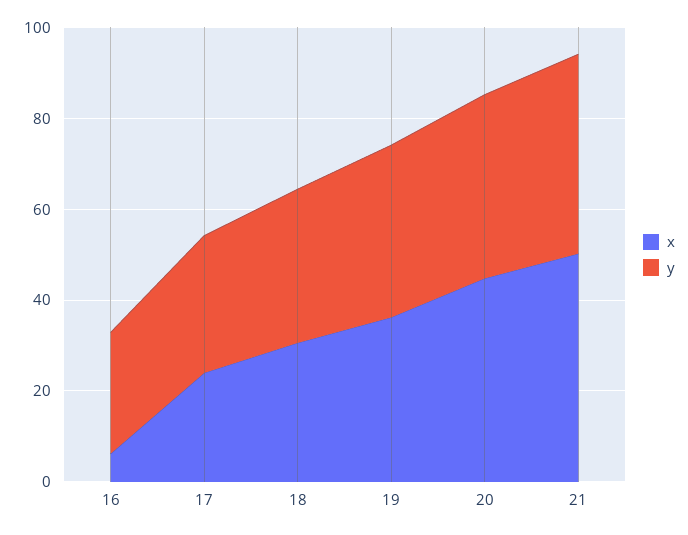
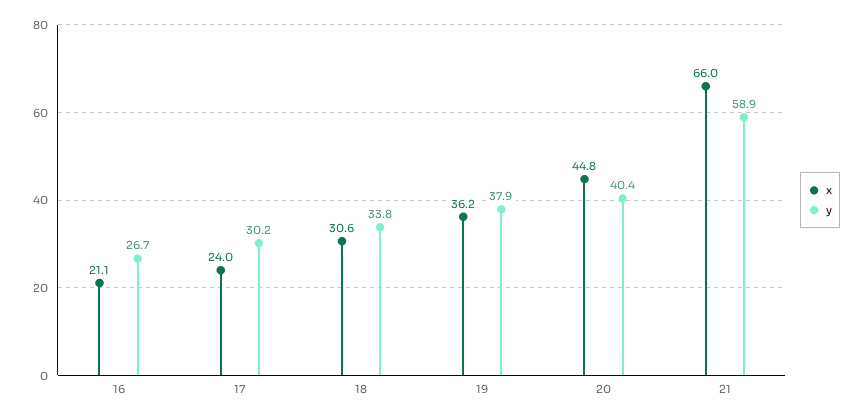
x, 16: 5 -> 21.1
x, 21: 50 -> 66
y, 21: 45 -> 58.9

